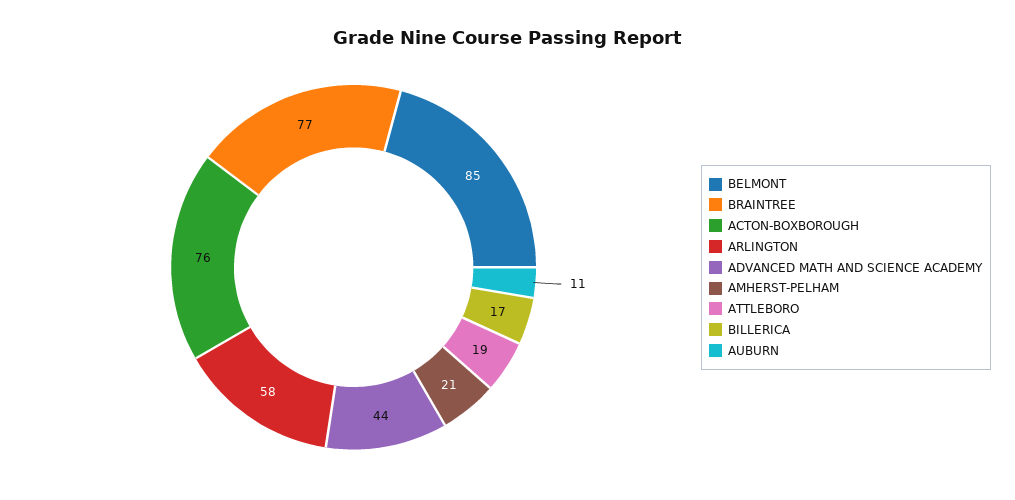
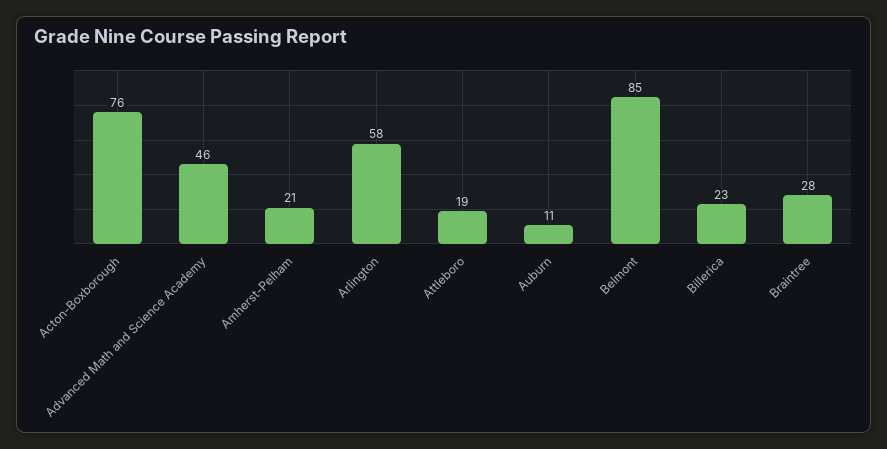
BRAINTREE: 77 -> 28
ADVANCED MATH AND SCIENCE ACADEMY: 44 -> 46
BILLERICA: 17 -> 23

